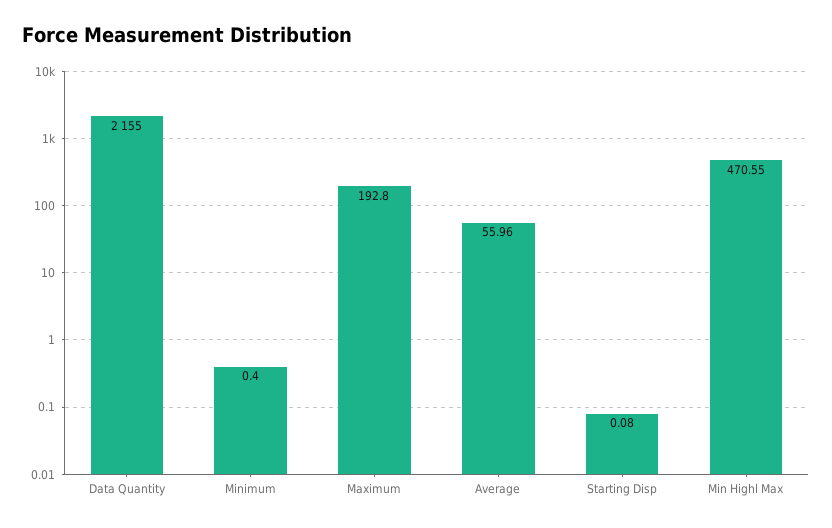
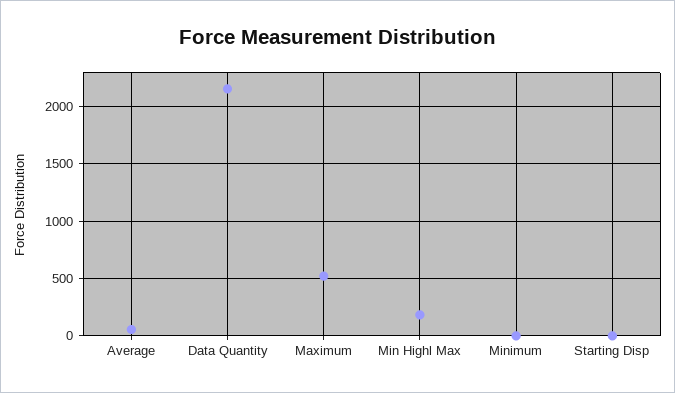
Maximum: 192.8 -> 500
Min Highl Max: 470.55 -> 200

